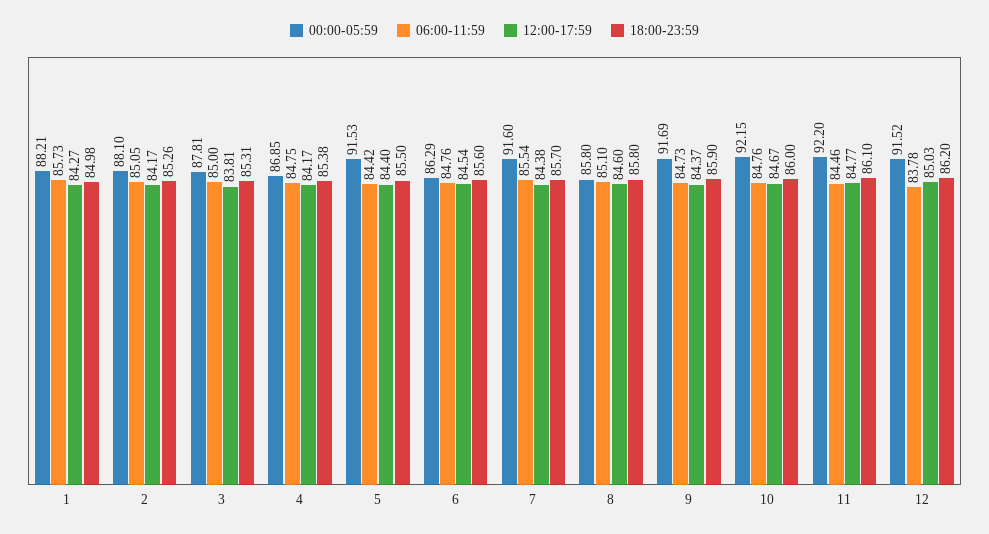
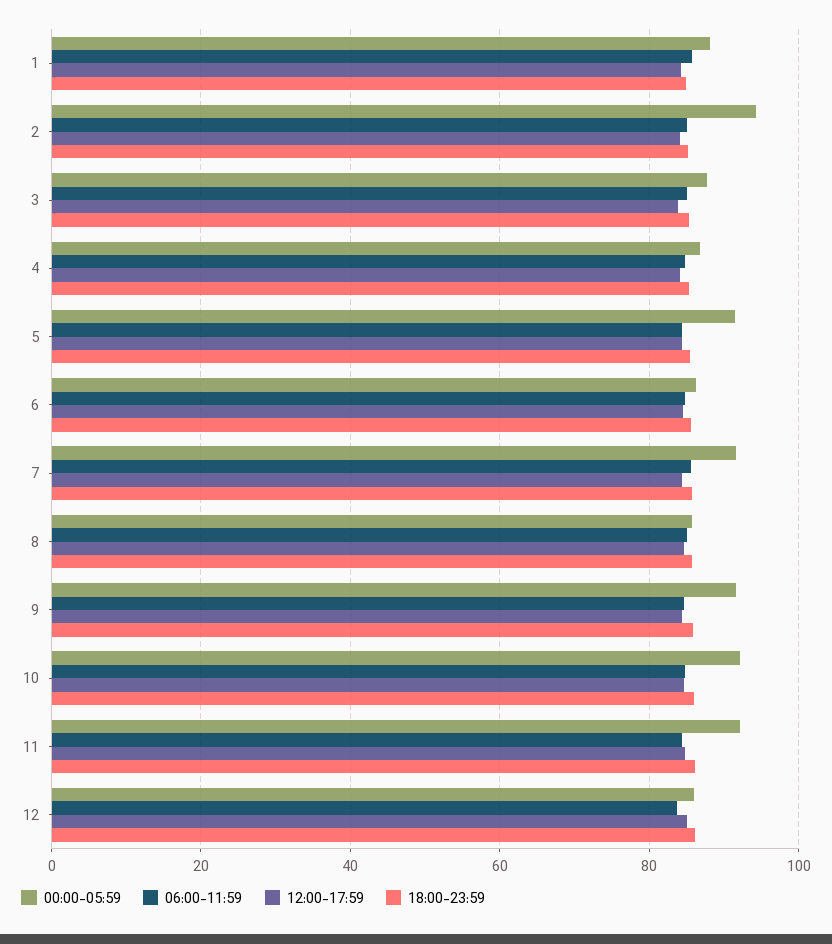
00:00-05:59, 2: 88.1 -> 94
00:00-05:59, 12: 91.52 -> 86

